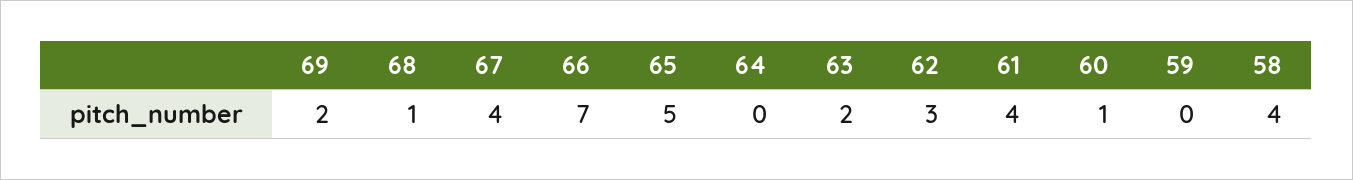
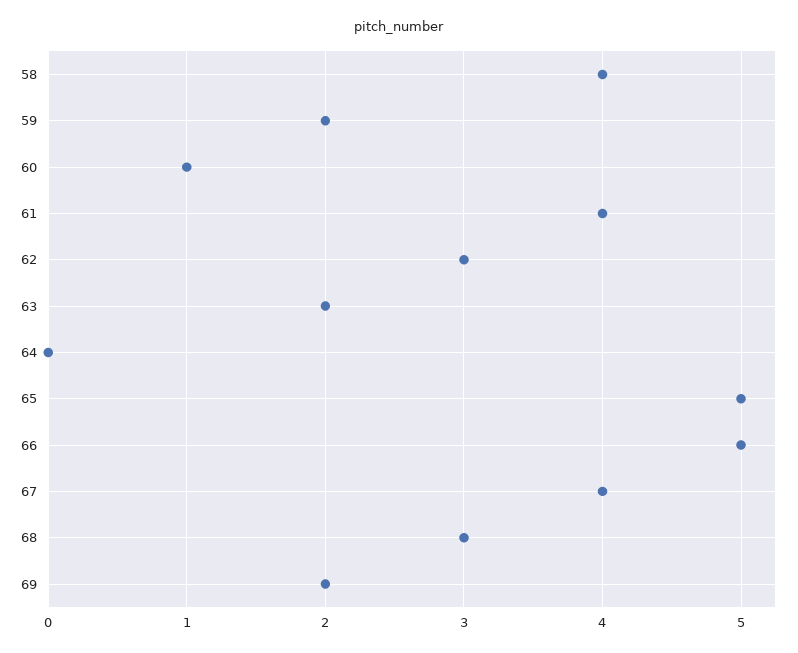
68: 1 -> 3
66: 7 -> 5
59: 0 -> 2

